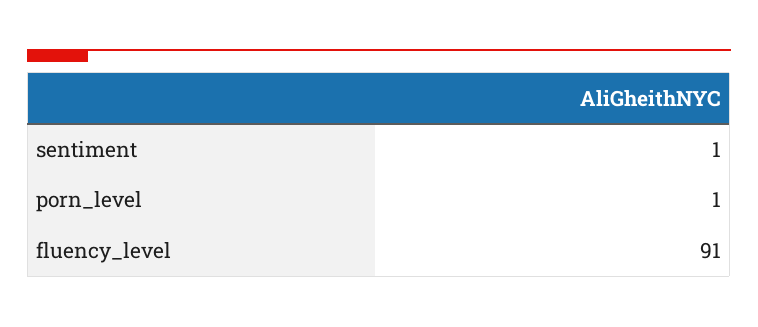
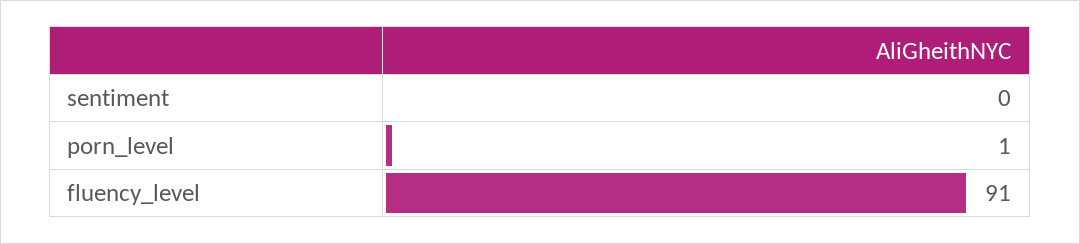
sentiment: 1 -> 0

